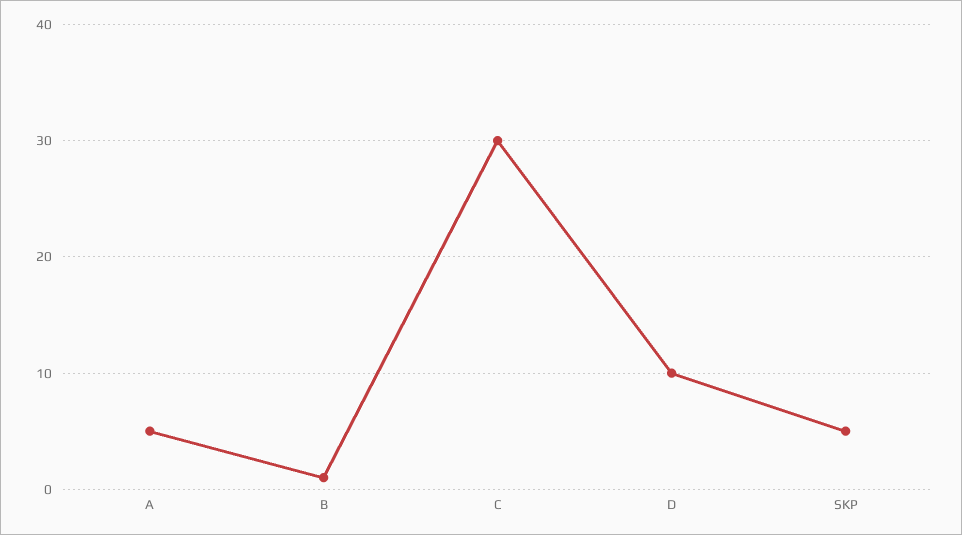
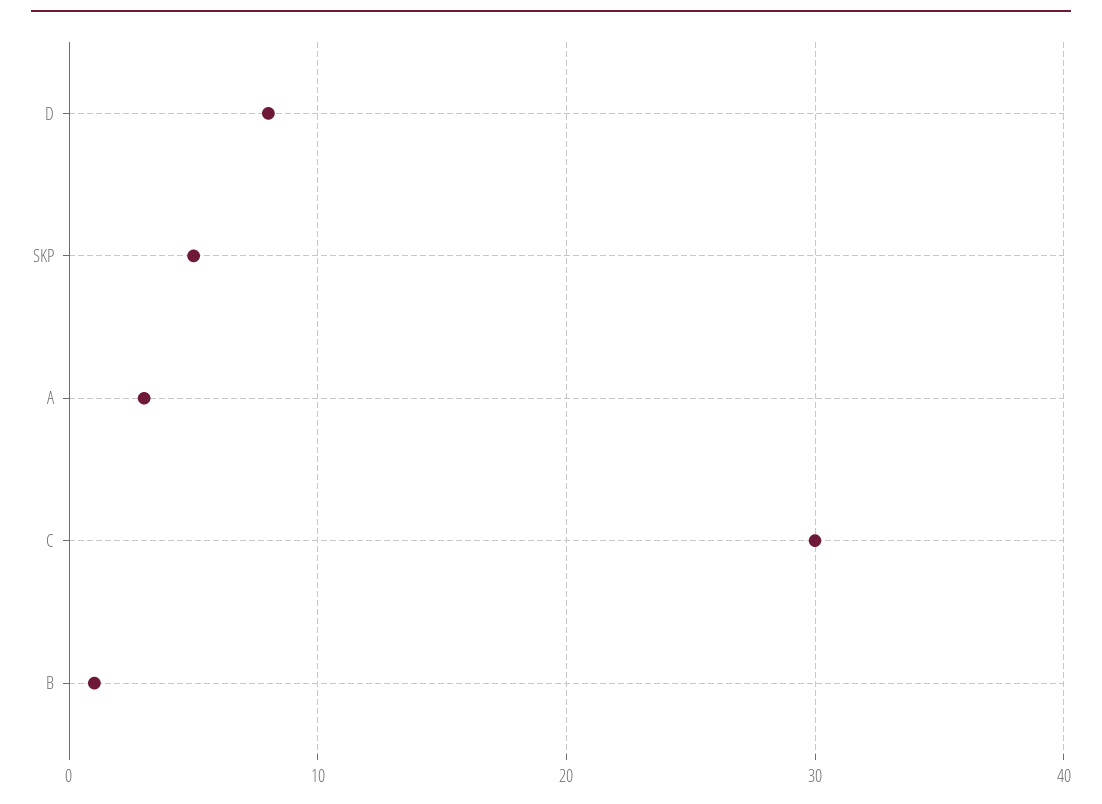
A: 5 -> 3
D: 10 -> 8

